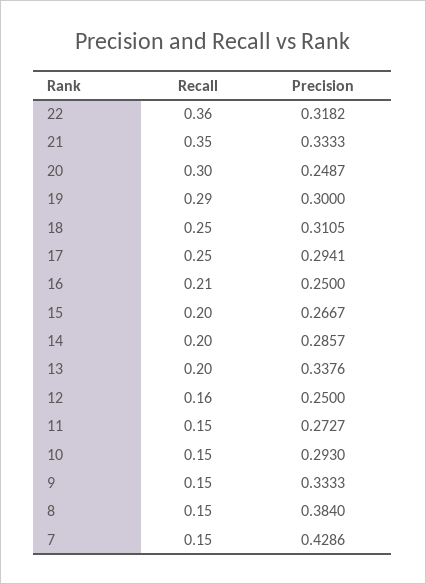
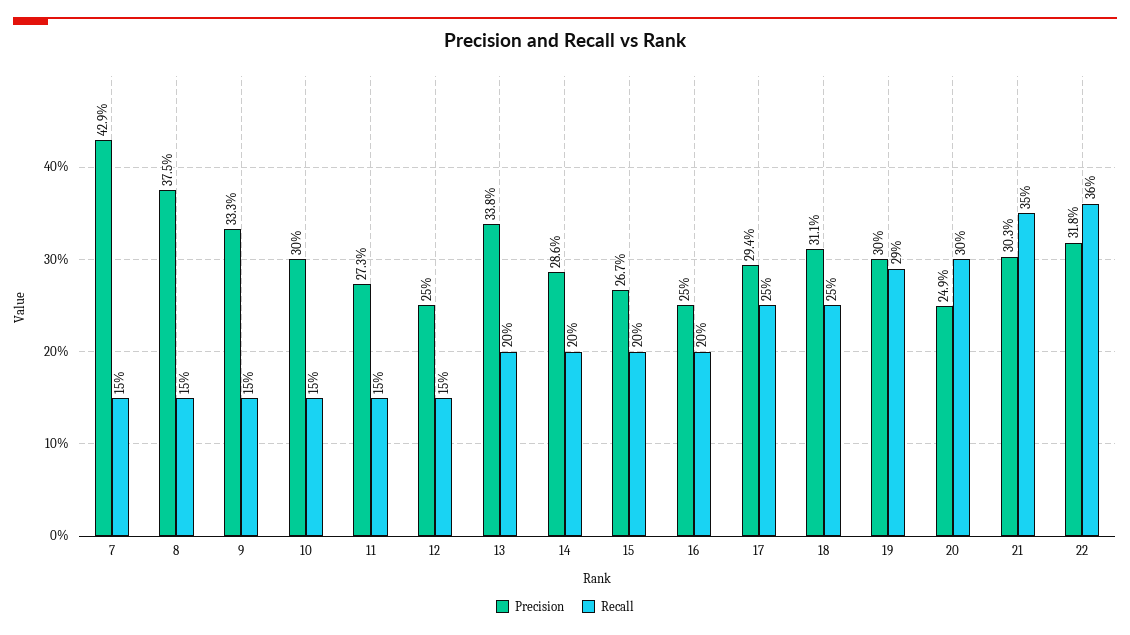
Precision, 21: 0.3333 -> 0.303
Recall, 16: 0.21 -> 0.2
Recall, 12: 0.16 -> 0.15
Precision, 10: 0.293 -> 0.3
Precision, 8: 0.384 -> 0.375

